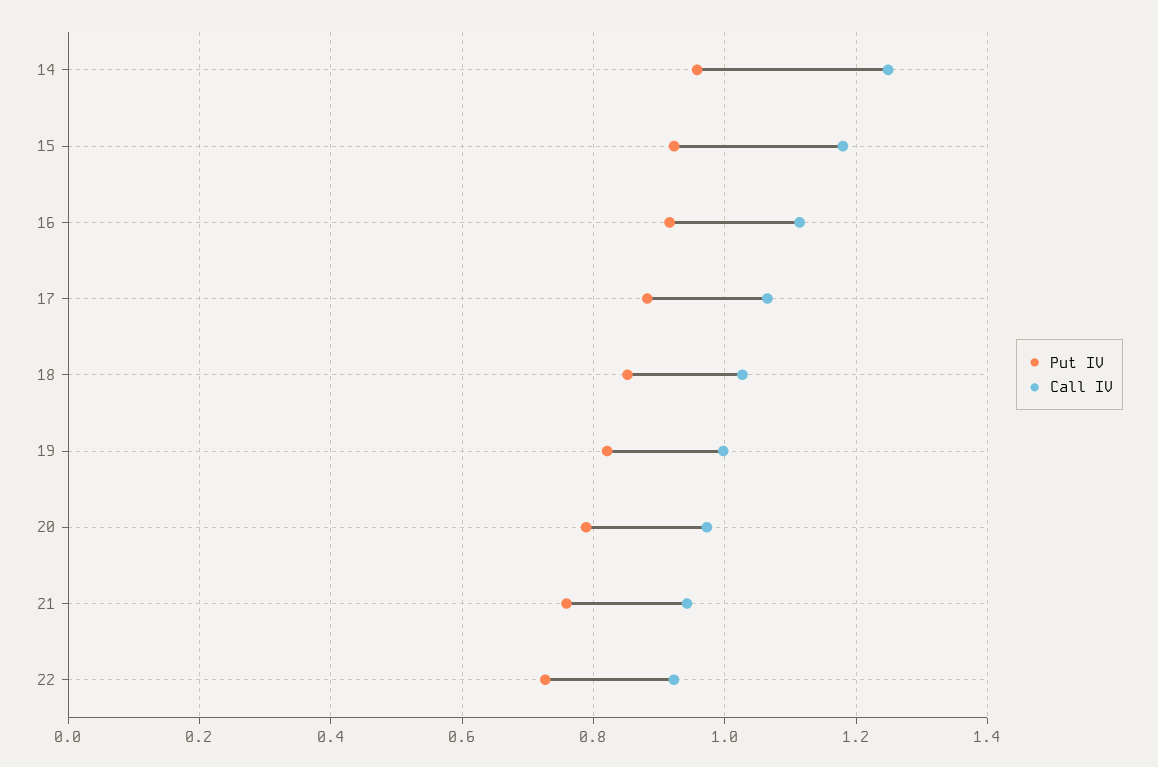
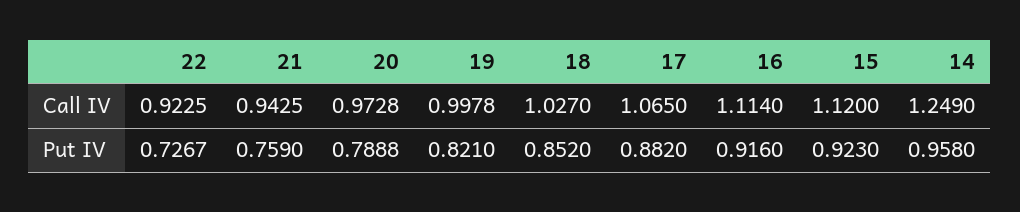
Call IV, 15: 1.18 -> 1.12

